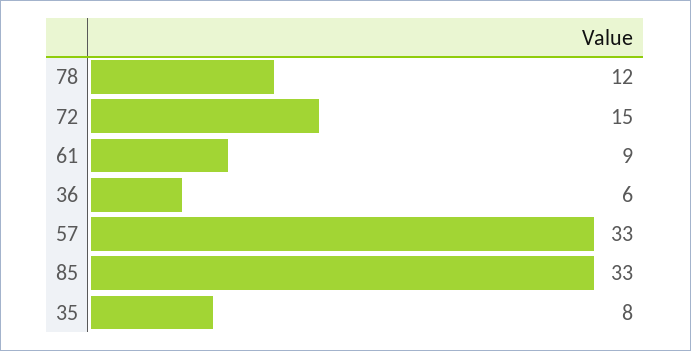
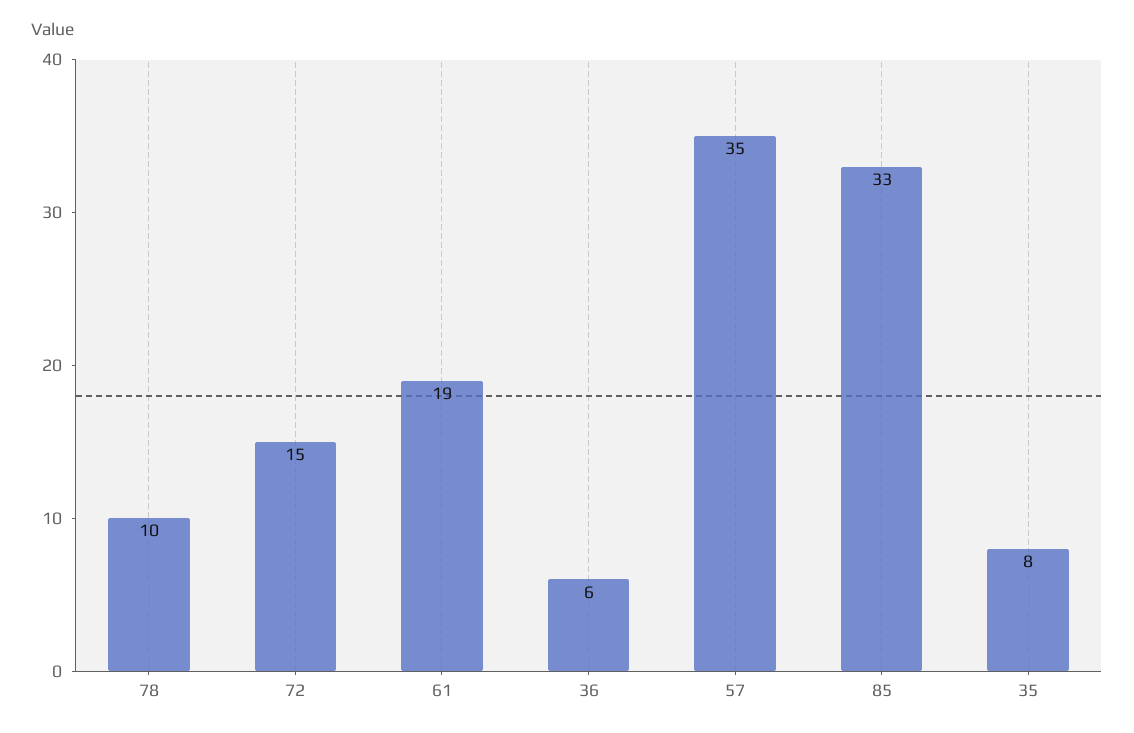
78: 12 -> 10
61: 9 -> 19
57: 33 -> 35

